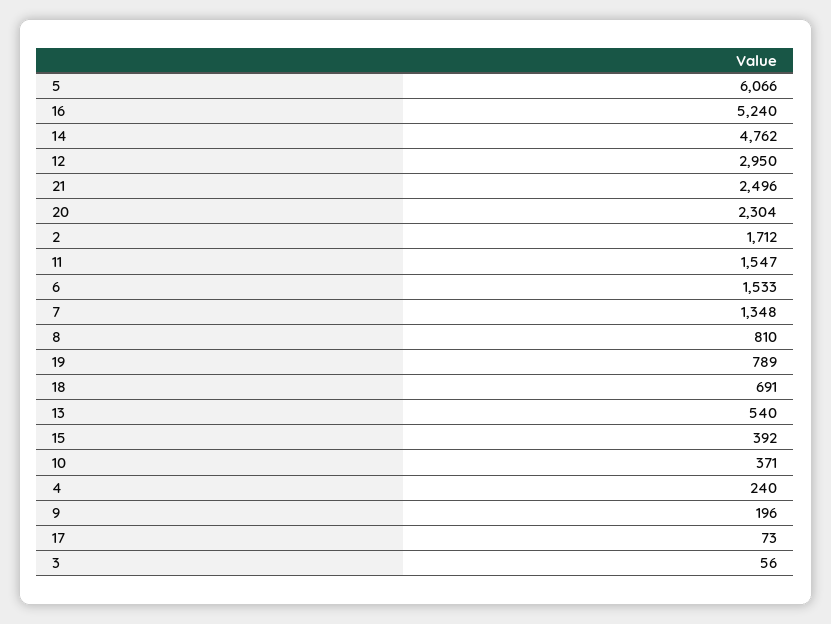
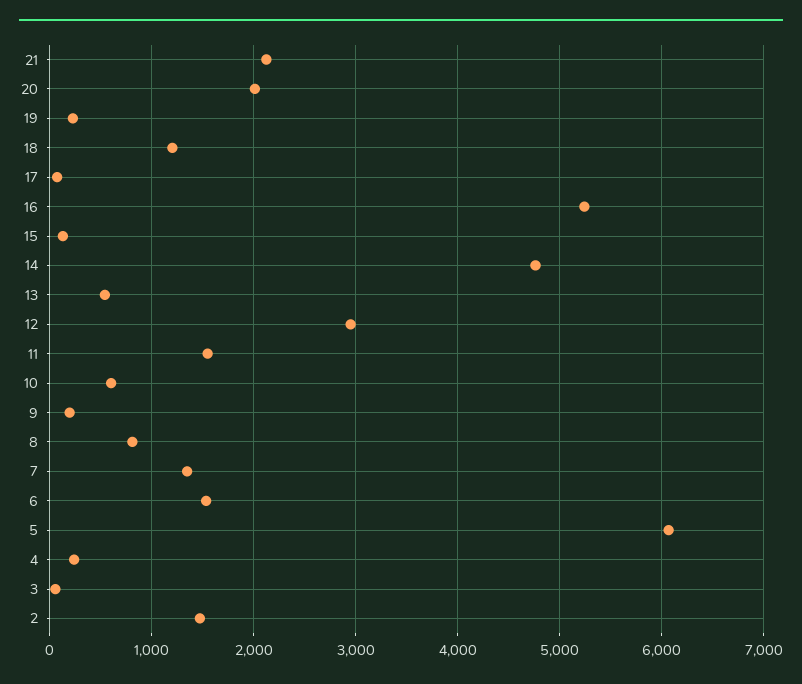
21: 2496 -> 2100
20: 2304 -> 2000
2: 1712 -> 1500
19: 789 -> 200
18: 691 -> 1200
15: 392 -> 100
10: 371 -> 600

